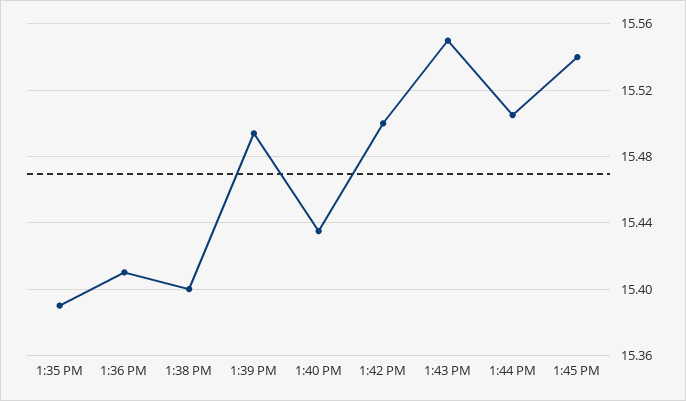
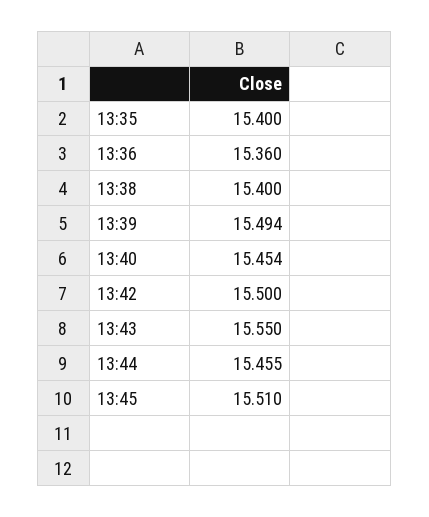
1:35 PM: 15.39 -> 15.4
1:36 PM: 15.41 -> 15.36
1:40 PM: 15.435 -> 15.454
1:44 PM: 15.505 -> 15.455
1:45 PM: 15.54 -> 15.51

